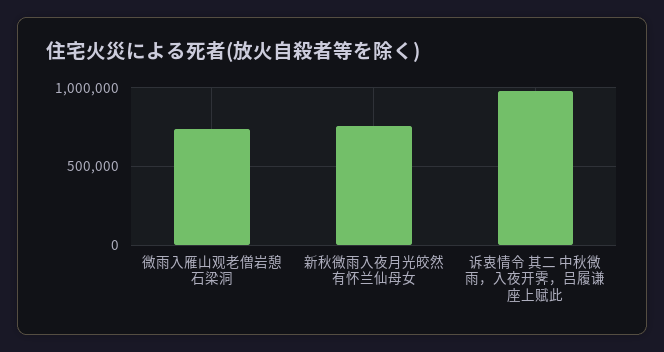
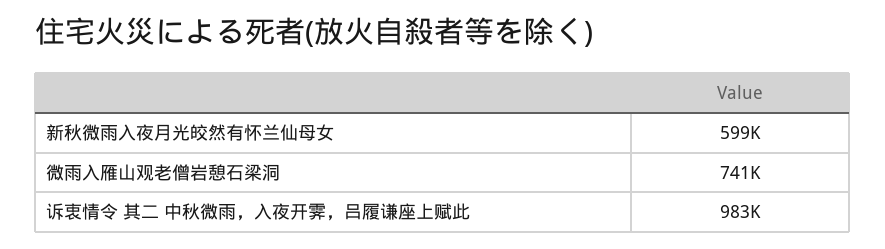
新秋微雨入夜月光皎然有怀兰仙母女: 750000 -> 599000

